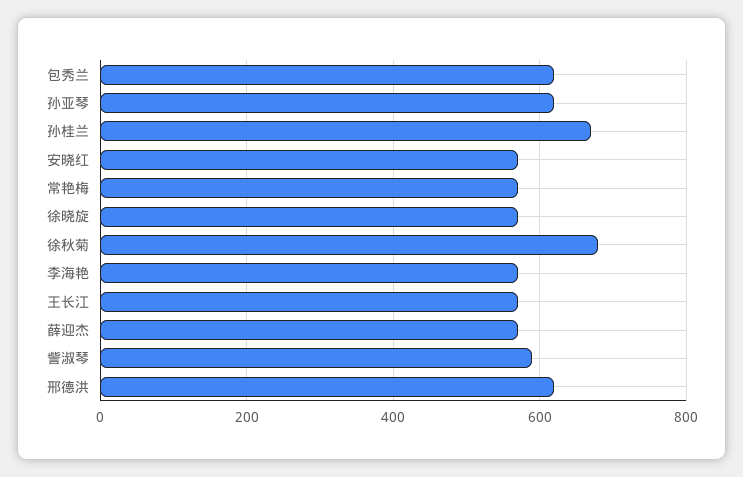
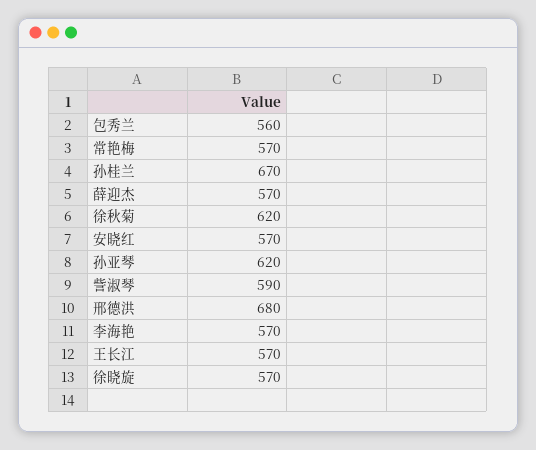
包秀兰: 620 -> 560
徐秋菊: 680 -> 620
邢德洪: 620 -> 680

